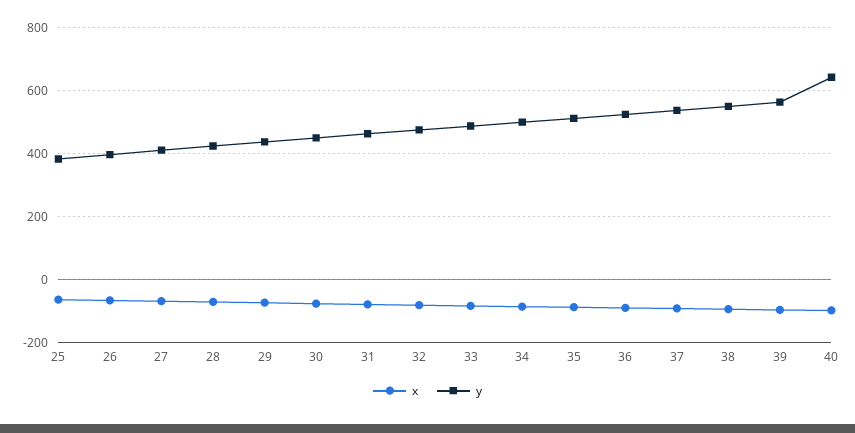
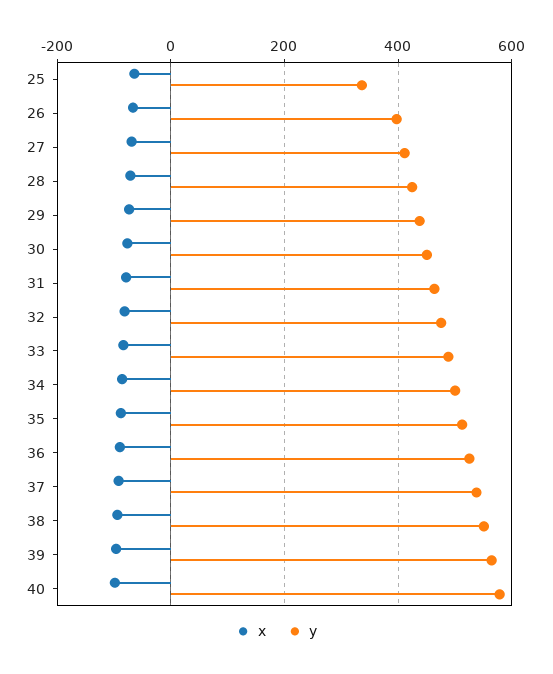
y, 25: 380 -> 340
y, 40: 640 -> 580

